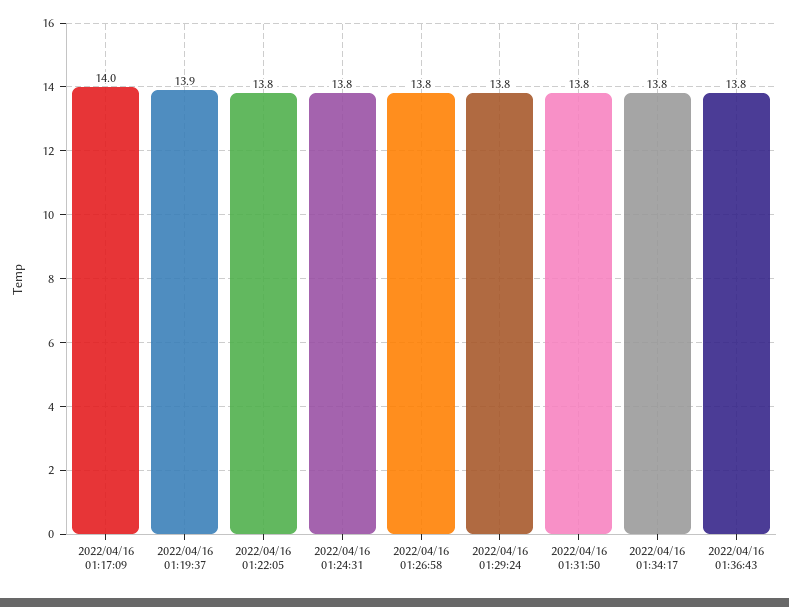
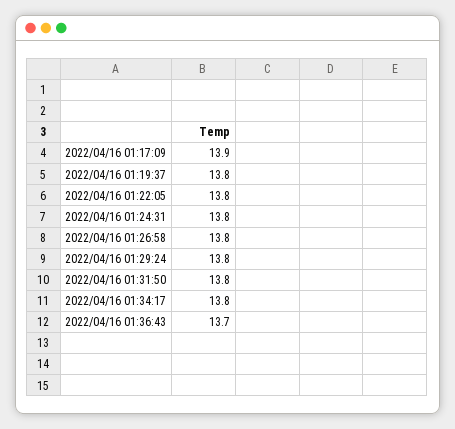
2022/04/16 01:17:09: 14 -> 13.9
2022/04/16 01:19:37: 13.9 -> 13.8
2022/04/16 01:36:43: 13.8 -> 13.7

